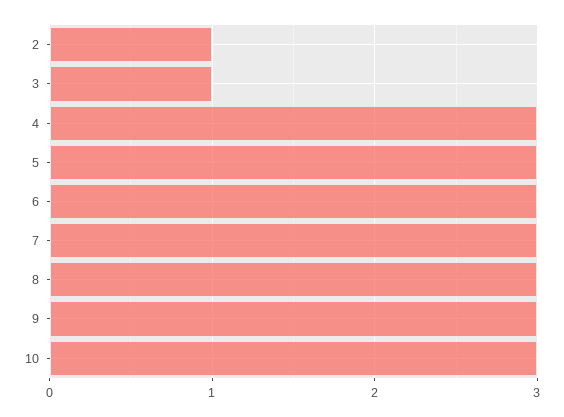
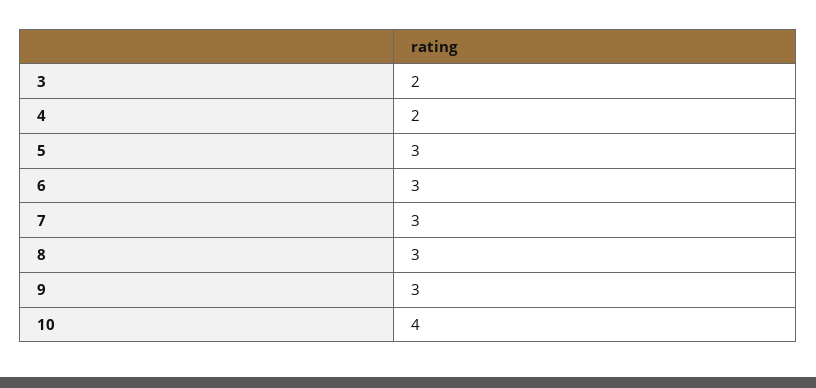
2: 1 -> none
3: 1 -> 2
4: 3 -> 2
10: 3 -> 4

